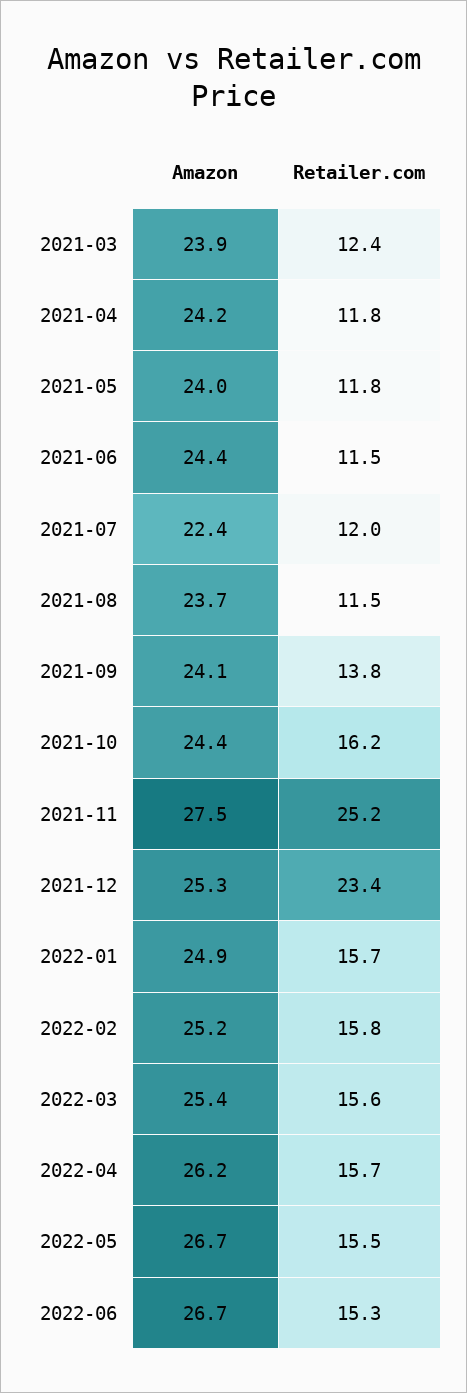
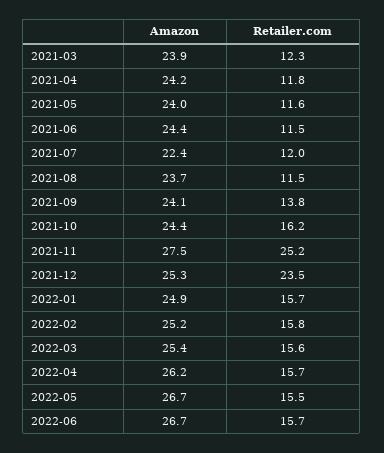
Retailer.com, 2021-03: 12.4 -> 12.3
Retailer.com, 2021-05: 11.8 -> 11.6
Retailer.com, 2021-12: 23.4 -> 23.5
Retailer.com, 2022-06: 15.3 -> 15.7

